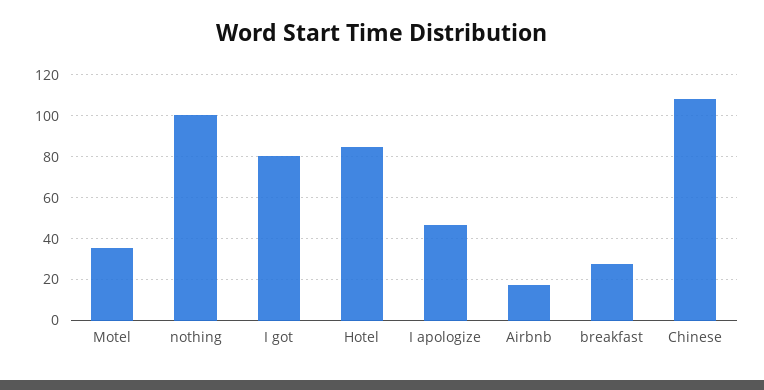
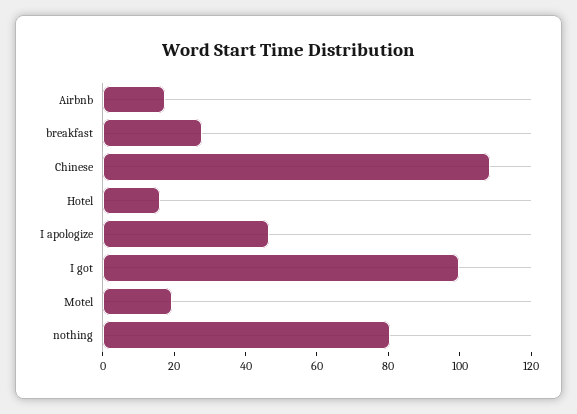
Motel: 35 -> 20
nothing: 100 -> 80
I got: 80 -> 100
Hotel: 85 -> 15

